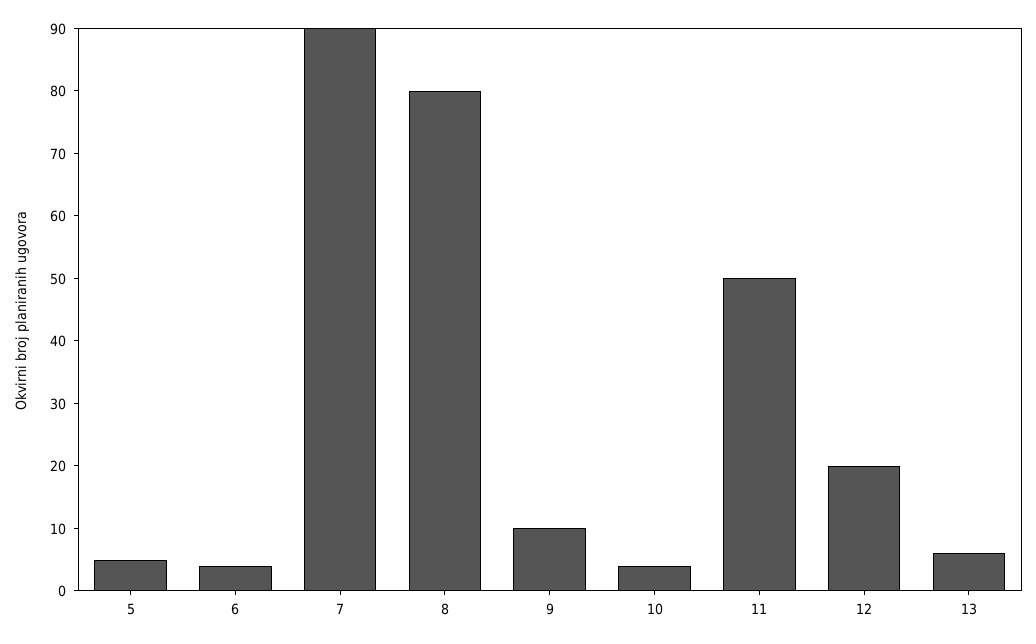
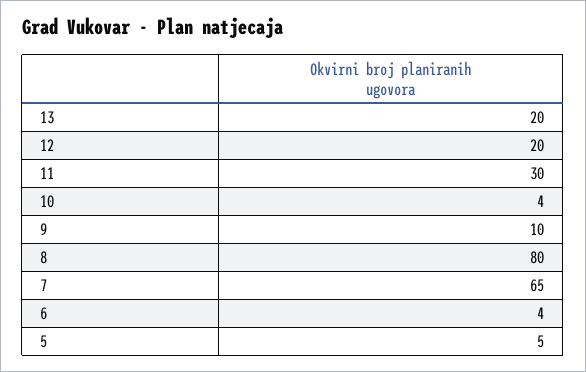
7: 90 -> 65
11: 50 -> 30
13: 5 -> 20

